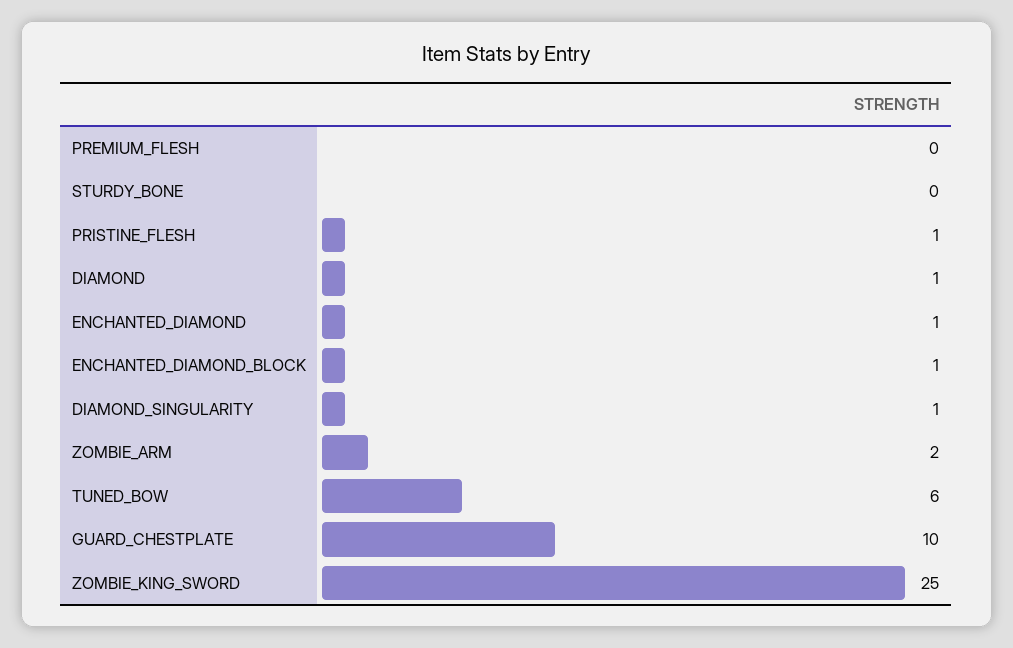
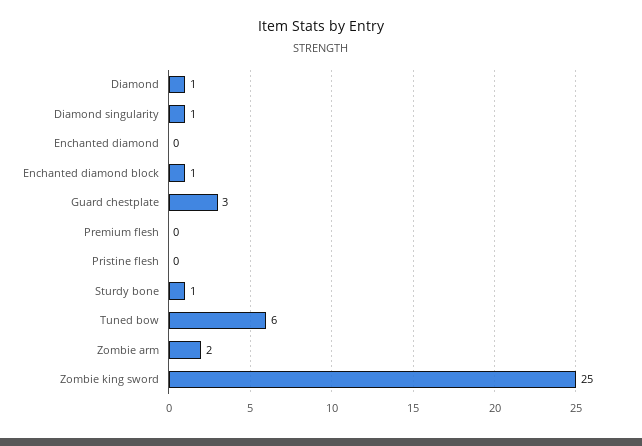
STURDY_BONE: 0 -> 1
PRISTINE_FLESH: 1 -> 0
ENCHANTED_DIAMOND: 1 -> 0
GUARD_CHESTPLATE: 10 -> 3

